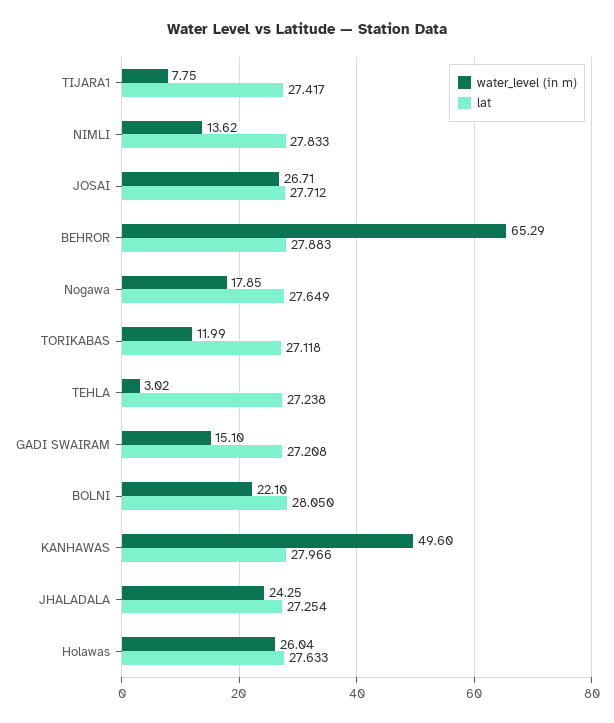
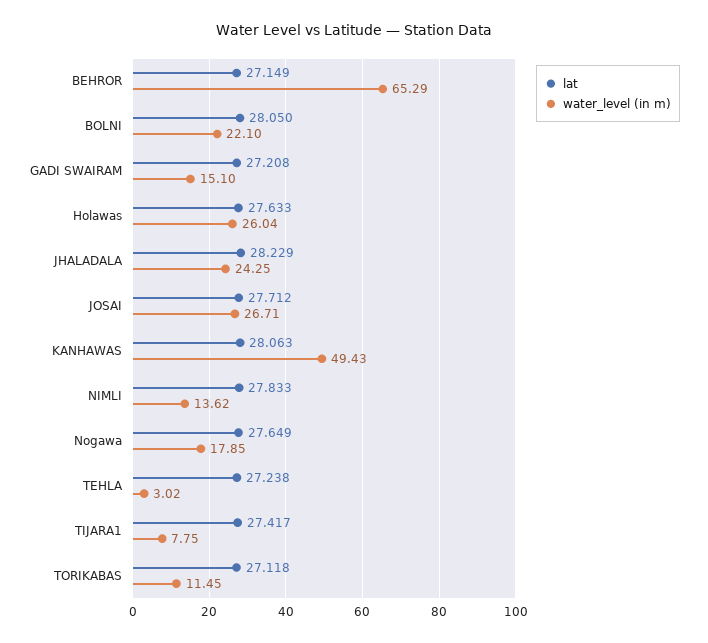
lat, BEHROR: 27.883 -> 27.149
water_level (in m), TORIKABAS: 11.99 -> 11.45
water_level (in m), KANHAWAS: 49.6 -> 49.43
lat, KANHAWAS: 27.966 -> 28.063
lat, JHALADALA: 27.254 -> 28.229

